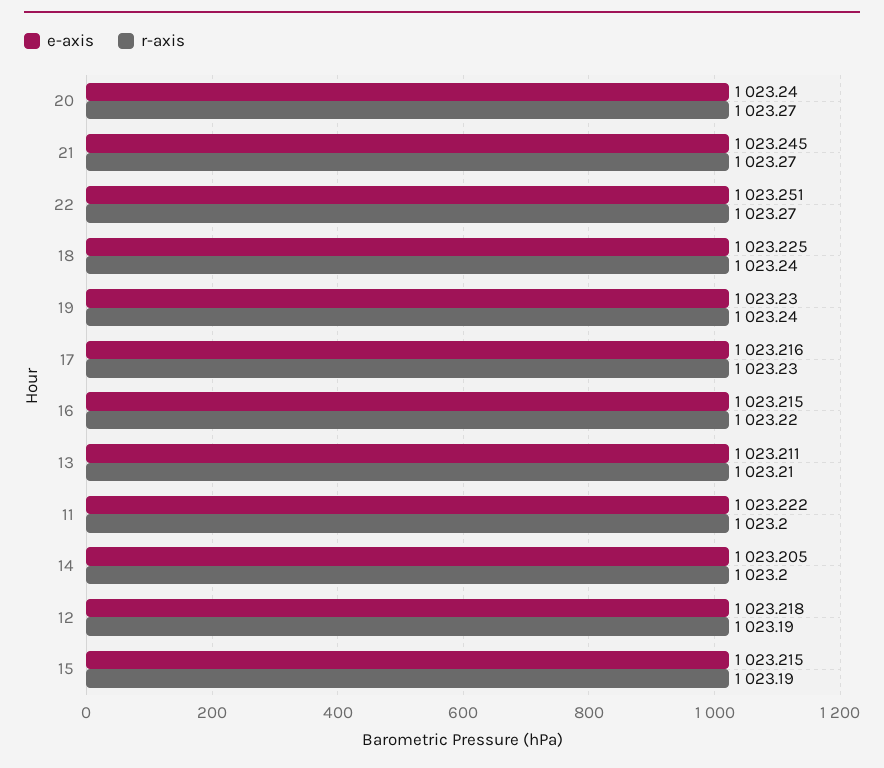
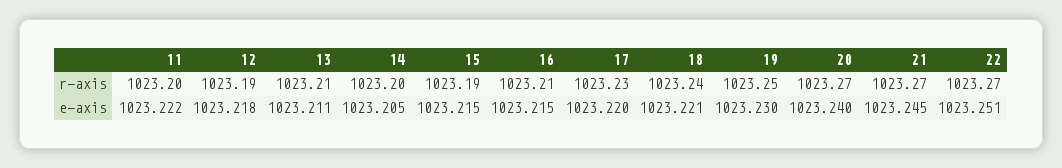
e-axis, 18: 1023.225 -> 1023.221
r-axis, 19: 1023.24 -> 1023.25
e-axis, 17: 1023.216 -> 1023.22
r-axis, 16: 1023.22 -> 1023.21

